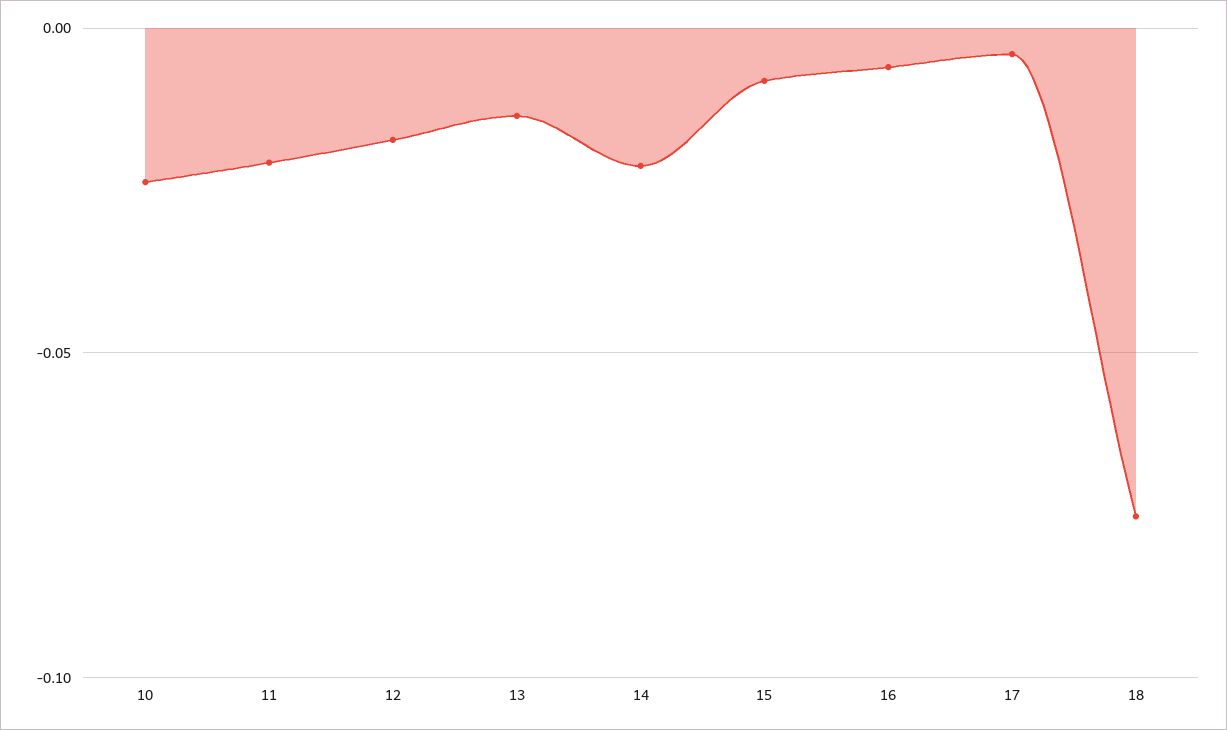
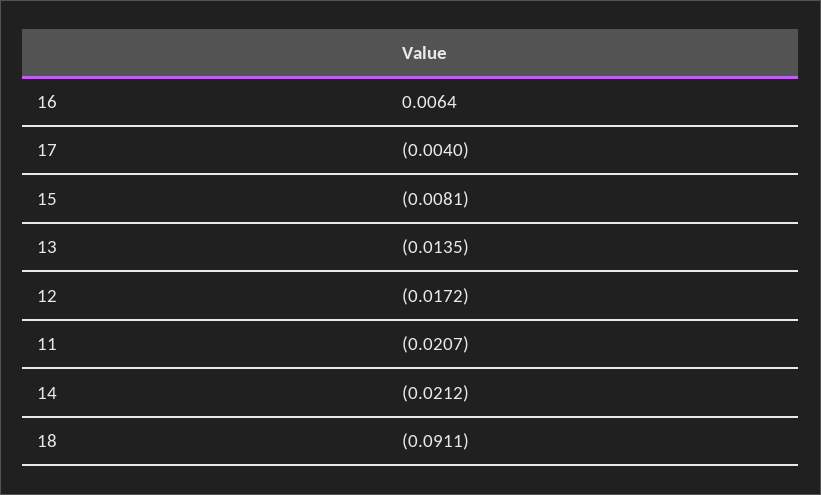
10: -0.025 -> none
16: -0.005 -> 0.0064
18: -0.075 -> -0.0911

